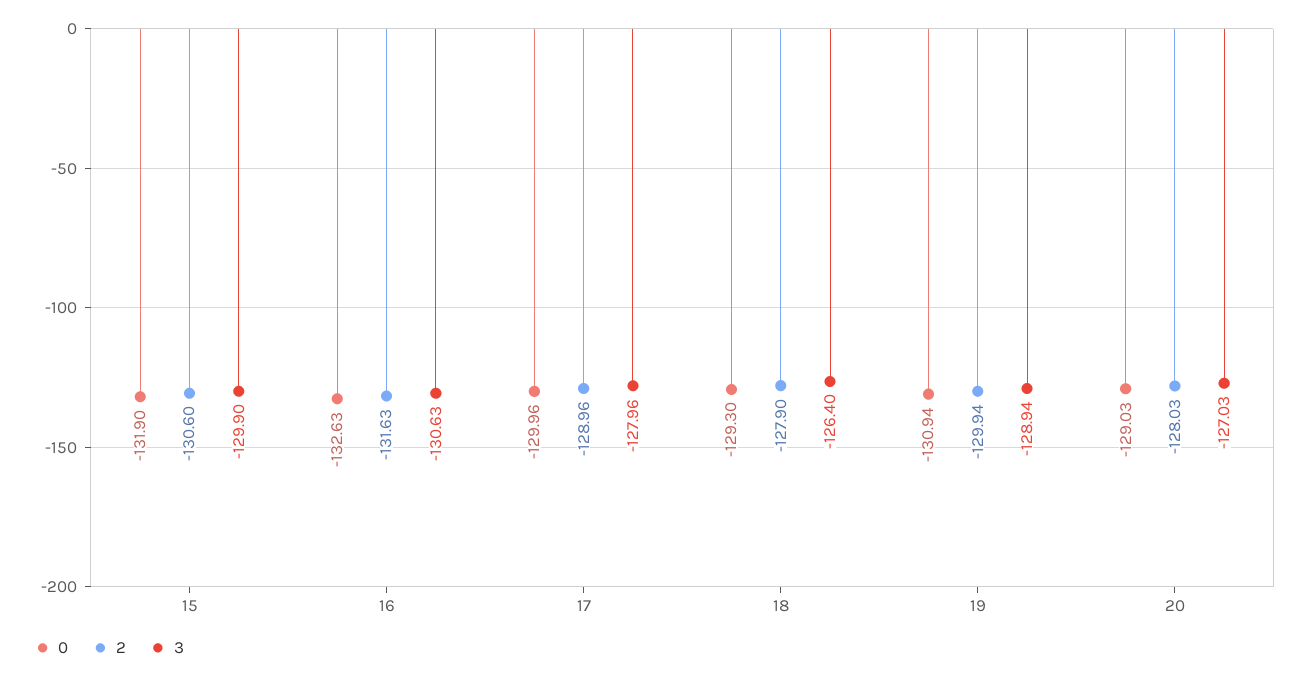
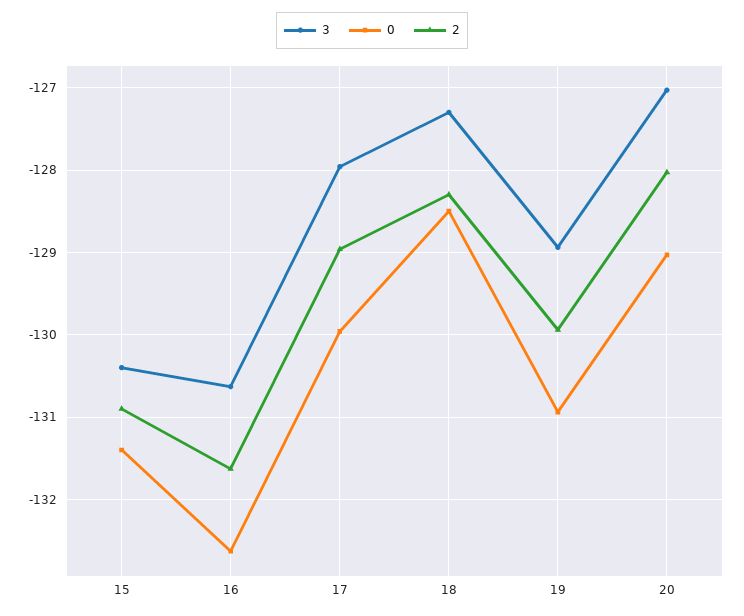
0, 15: -131.9 -> -131.4
2, 15: -130.6 -> -130.9
3, 15: -129.9 -> -130.4
0, 18: -129.3 -> -128.5
2, 18: -127.9 -> -128.3
3, 18: -126.4 -> -127.3

